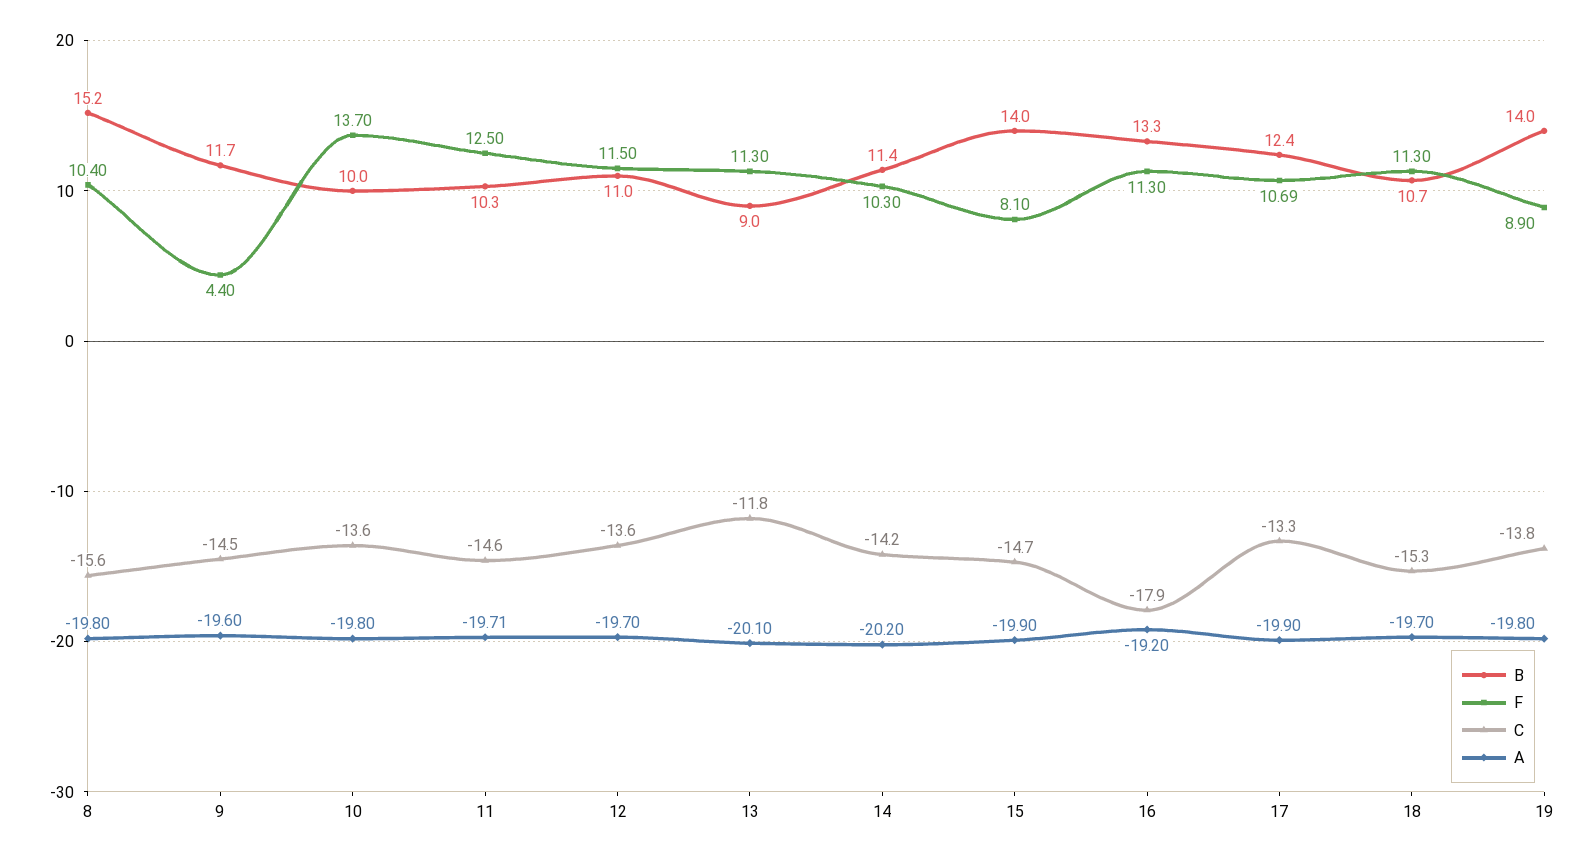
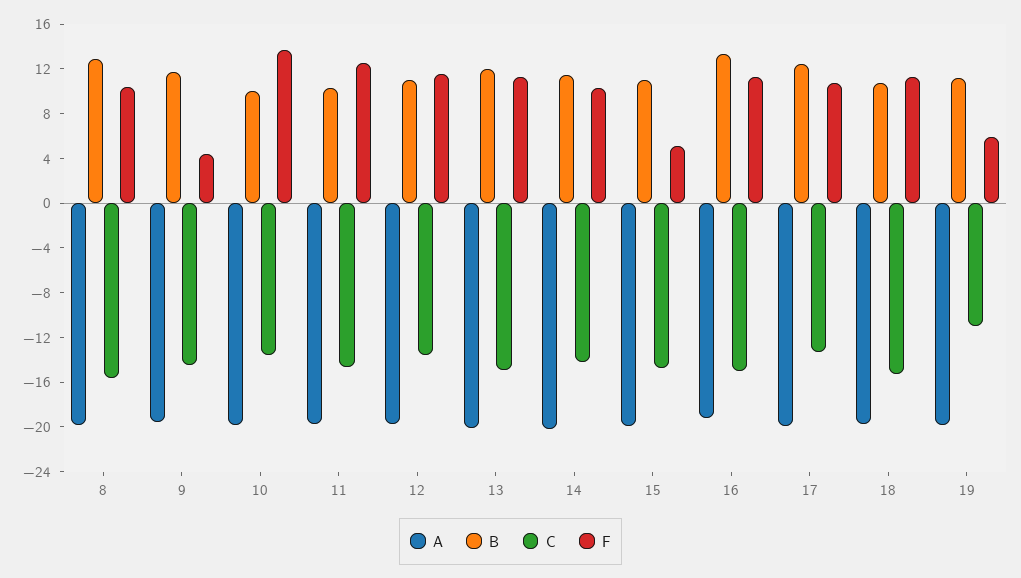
B, 8: 15.2 -> 13
B, 13: 9 -> 12
C, 13: -11.8 -> -15
B, 15: 14 -> 11
F, 15: 8.1 -> 5
C, 16: -17.9 -> -15
B, 19: 14 -> 11
F, 19: 8.9 -> 6
C, 19: -13.8 -> -11

